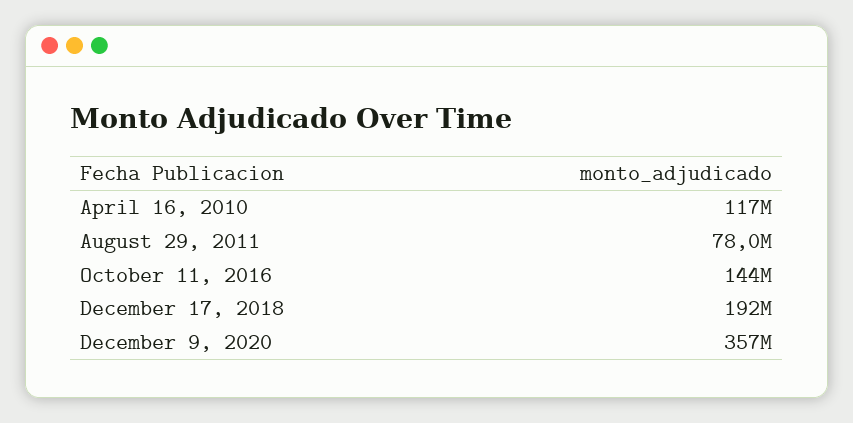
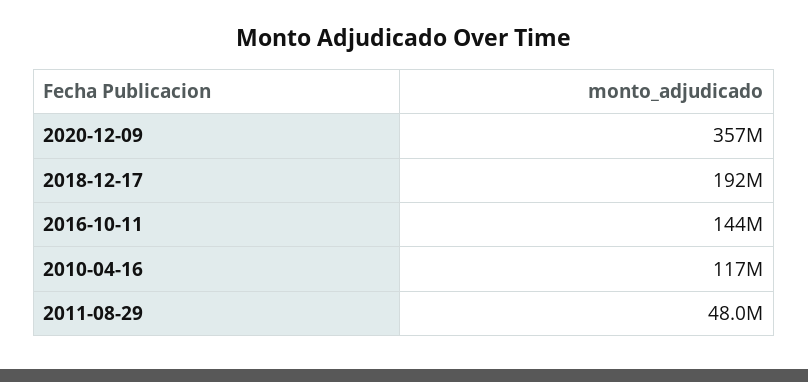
August 29, 2011: 78000000 -> 48000000

